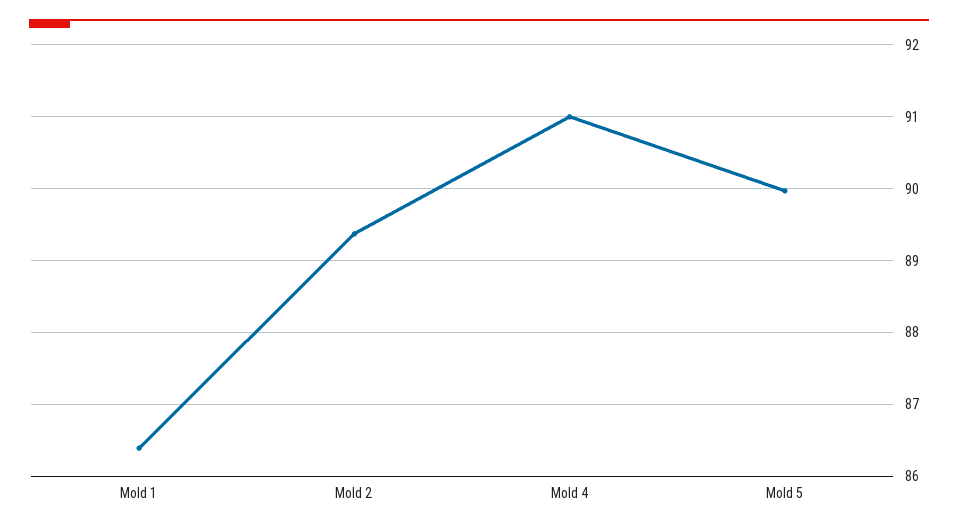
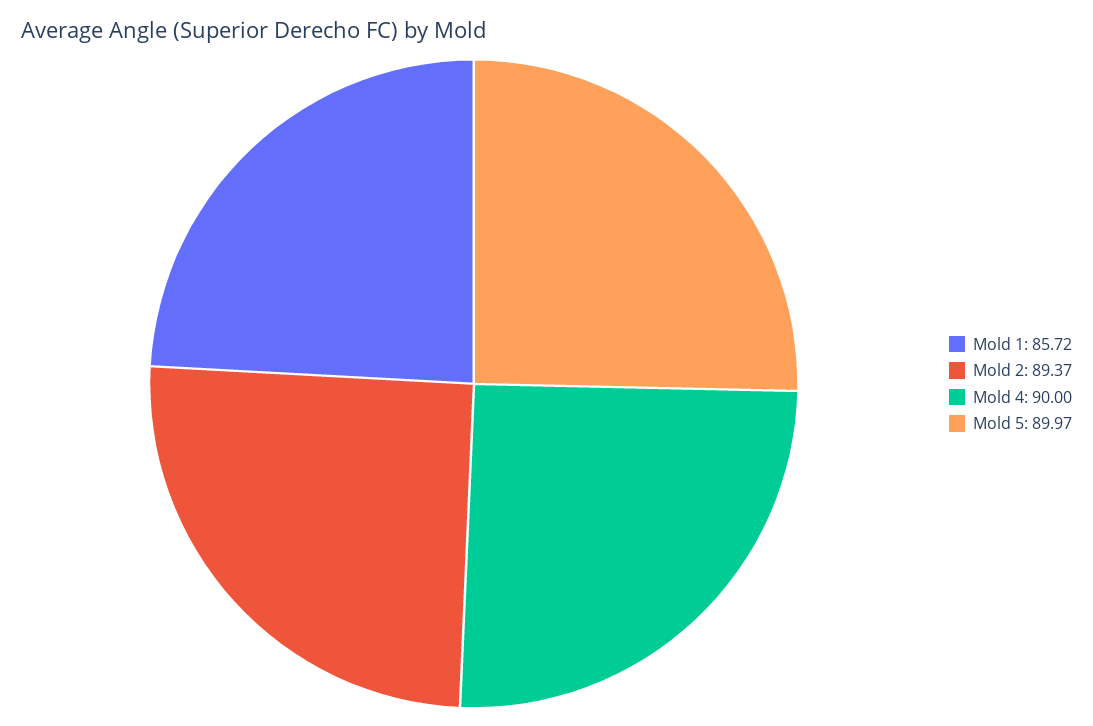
Mold 1: 86.4 -> 85.72
Mold 4: 91 -> 90

